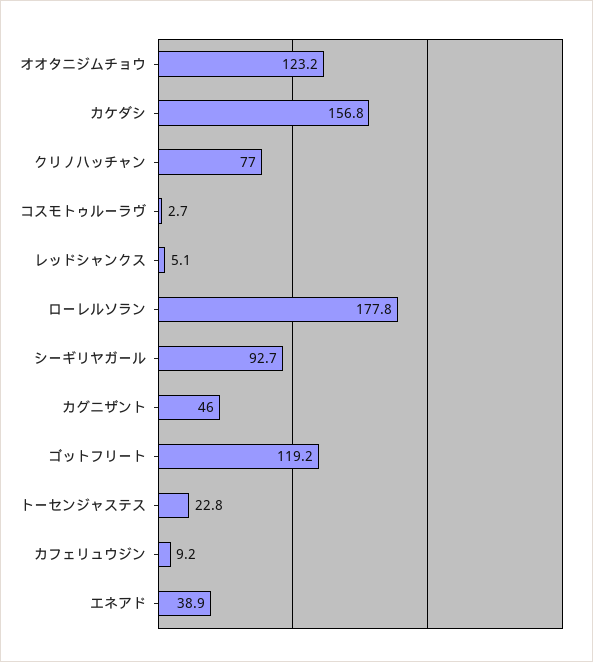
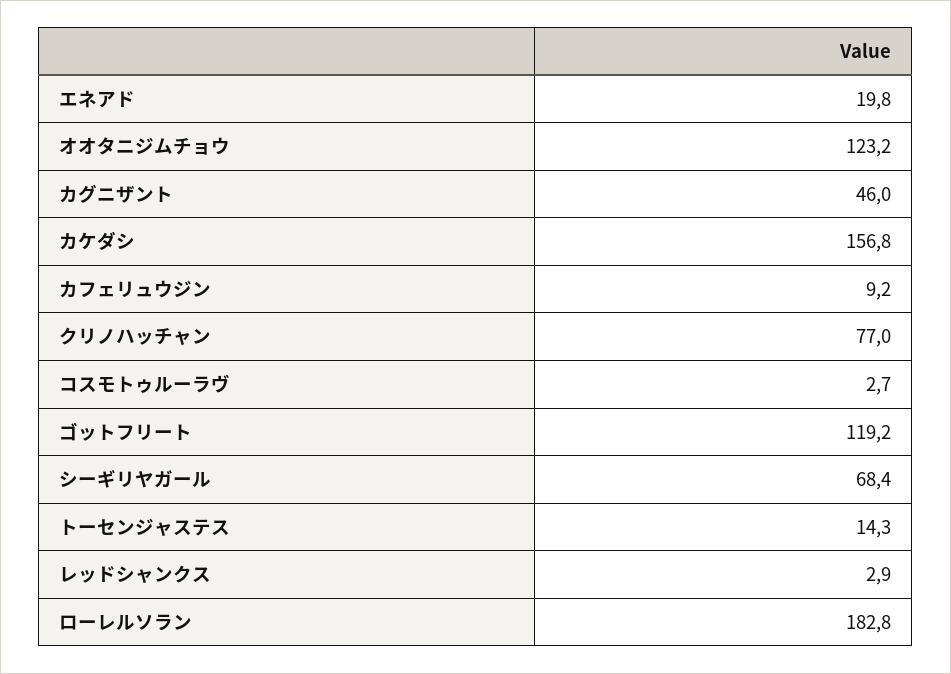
レッドシャンクス: 5.1 -> 2.9
ローレルソラン: 177.8 -> 182.8
シーギリヤガール: 92.7 -> 68.4
トーセンジャステス: 22.8 -> 14.3
エネアド: 38.9 -> 19.8

